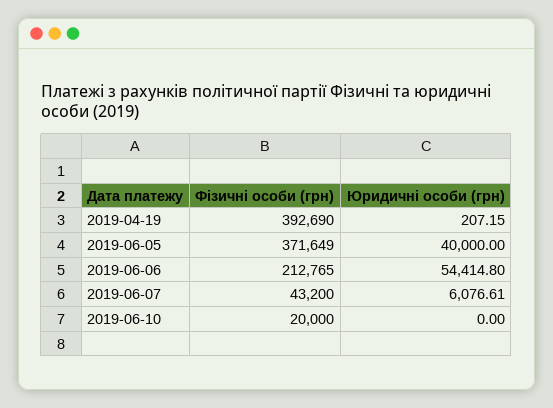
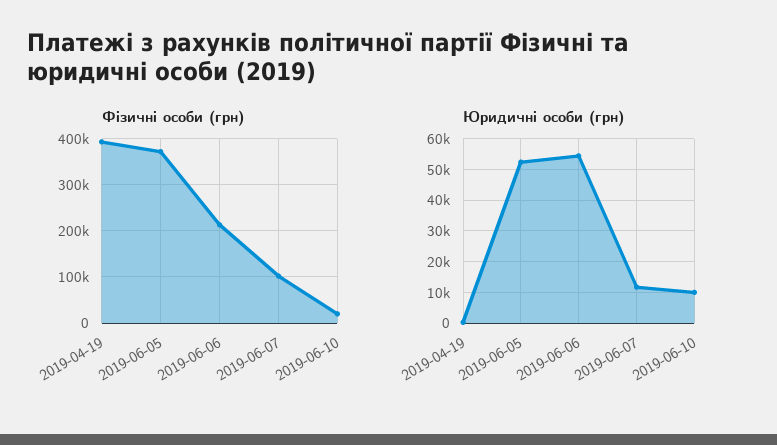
Юридичні особи (грн), 2019-06-05: 40000 -> 52000
Фізичні особи (грн), 2019-06-07: 43200 -> 100000
Юридичні особи (грн), 2019-06-07: 6076.61 -> 12000
Юридичні особи (грн), 2019-06-10: 0 -> 10000

